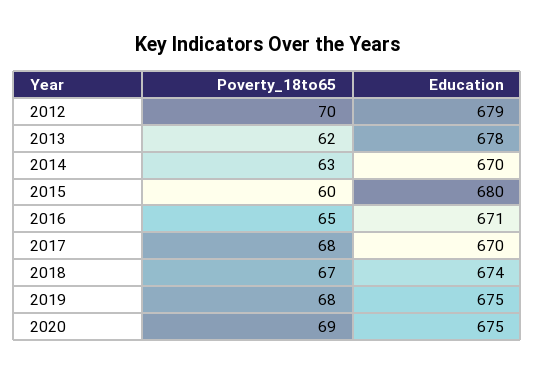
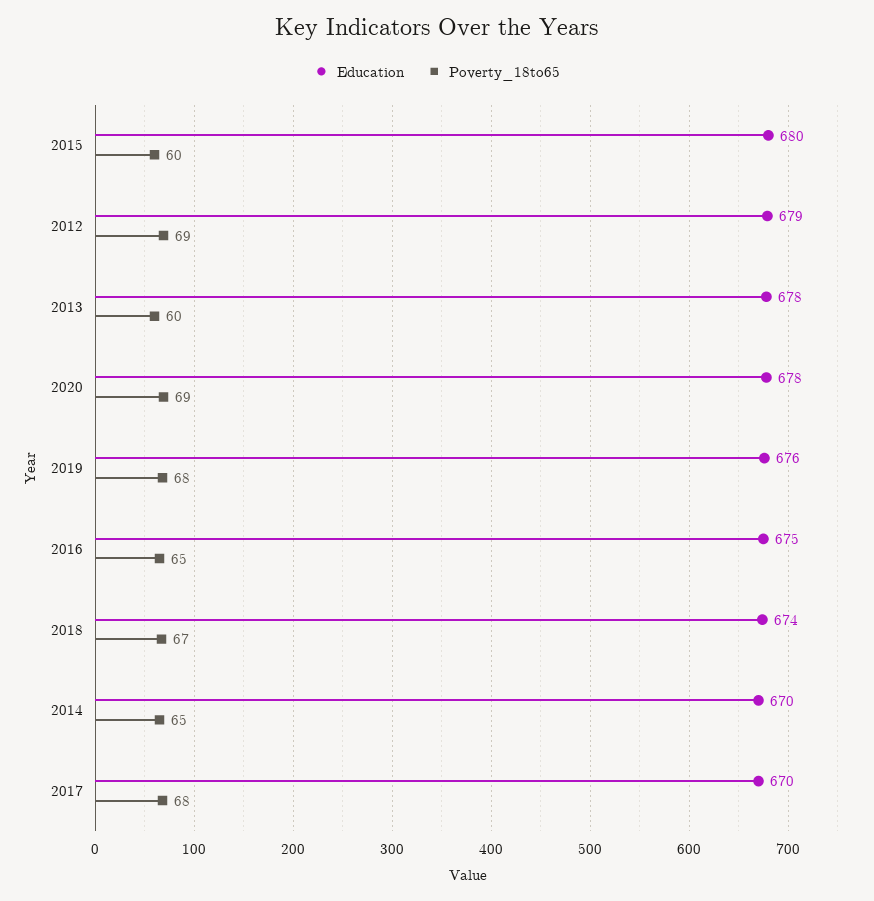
Poverty_18to65, 2012: 70 -> 69
Poverty_18to65, 2013: 62 -> 60
Poverty_18to65, 2014: 63 -> 65
Education, 2016: 671 -> 675
Education, 2019: 675 -> 676
Education, 2020: 675 -> 678

